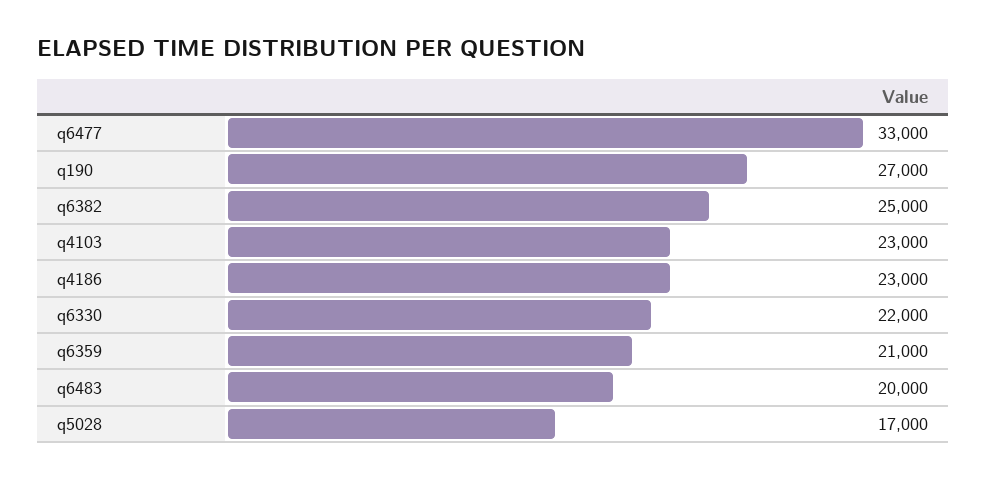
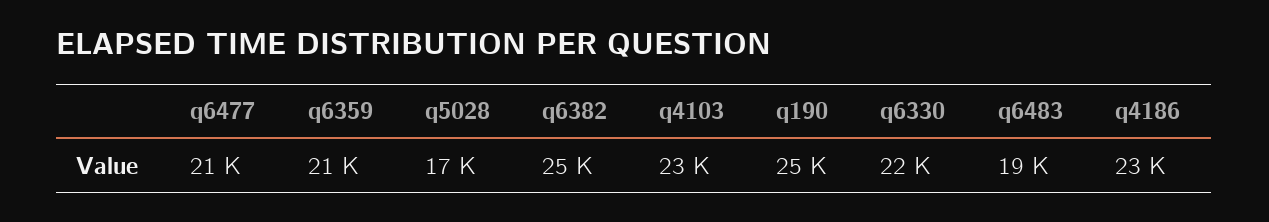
q6477: 33000 -> 21000
q190: 27000 -> 25000
q6483: 20000 -> 19000

